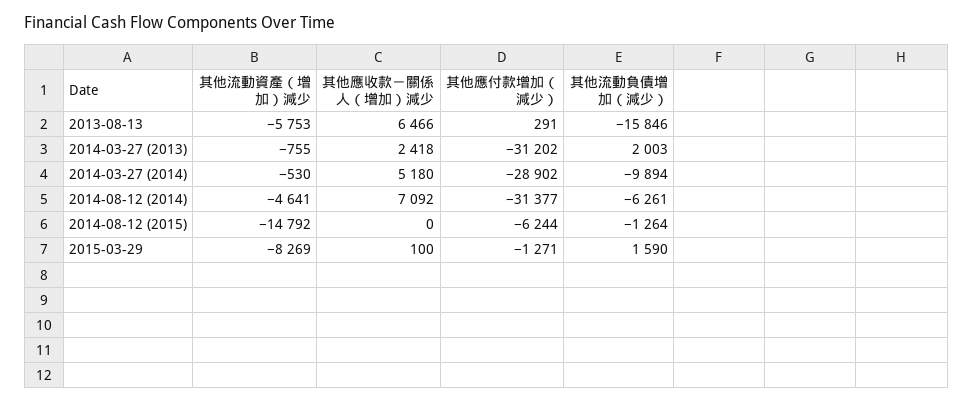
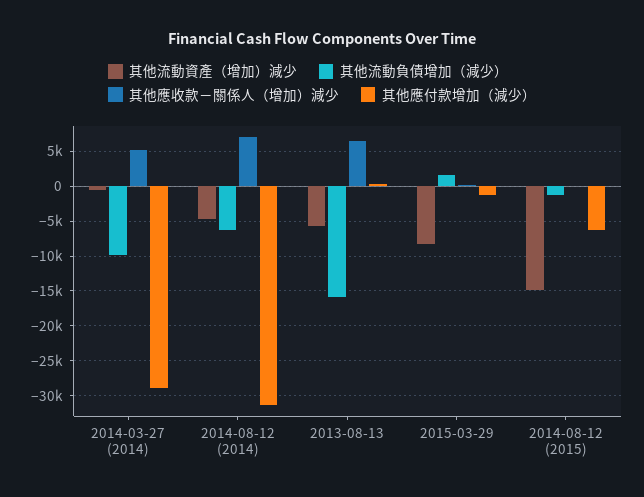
其他流動資產（增加）減少, 2014-03-27 (2013): -755 -> none
其他應收款－關係人（增加）減少, 2014-03-27 (2013): 2418 -> none
其他應付款增加（減少）, 2014-03-27 (2013): -31202 -> none
其他流動負債增加（減少）, 2014-03-27 (2013): 2003 -> none

